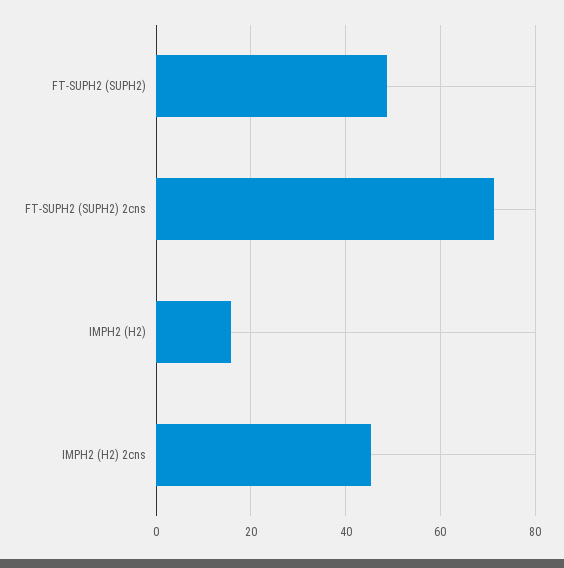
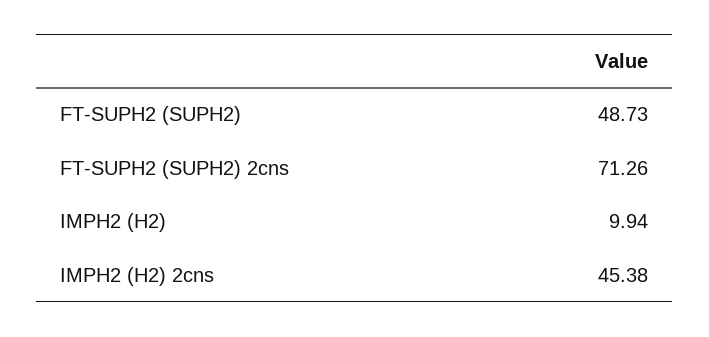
IMPH2 (H2): 16 -> 9.94

